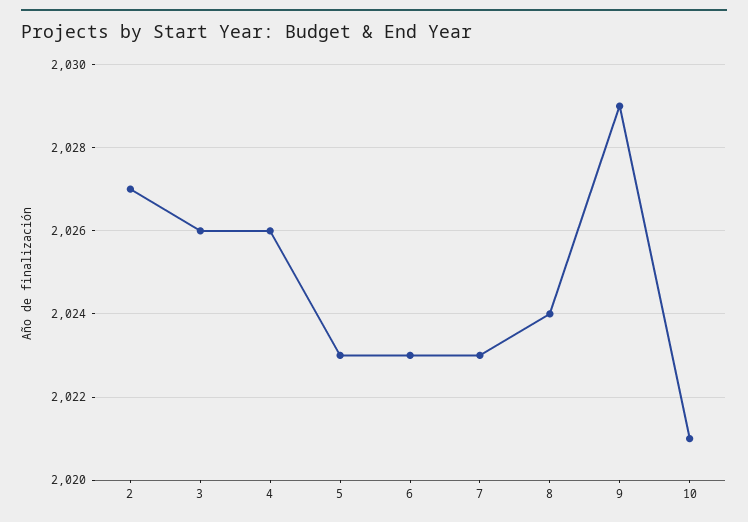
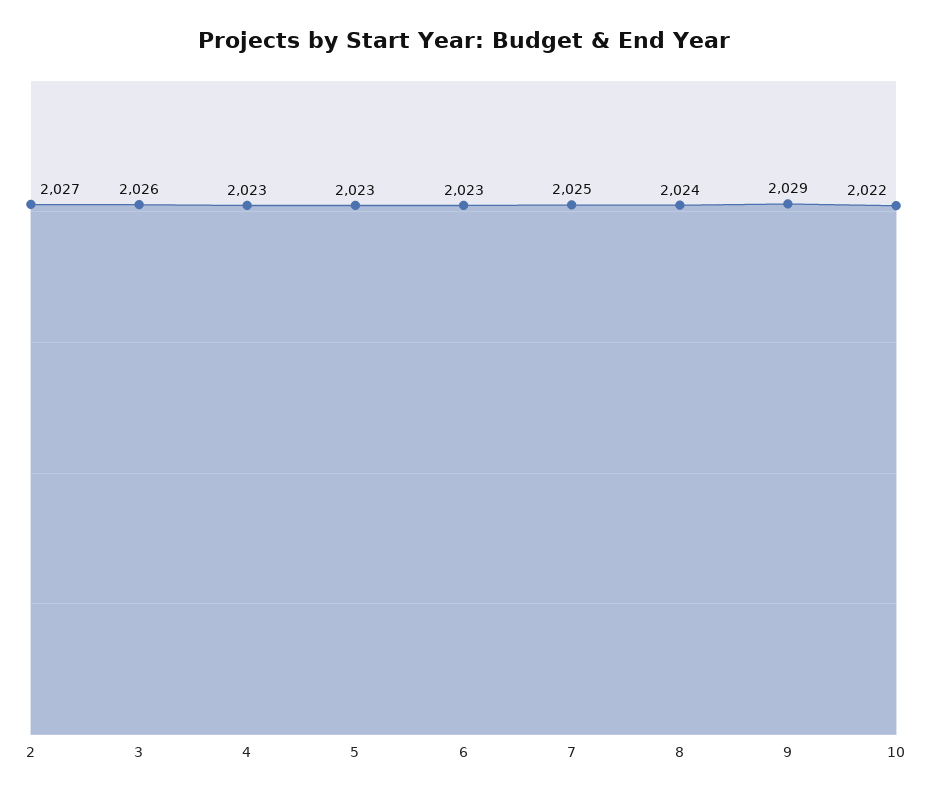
4: 2026 -> 2023
7: 2023 -> 2025
10: 2021 -> 2022

